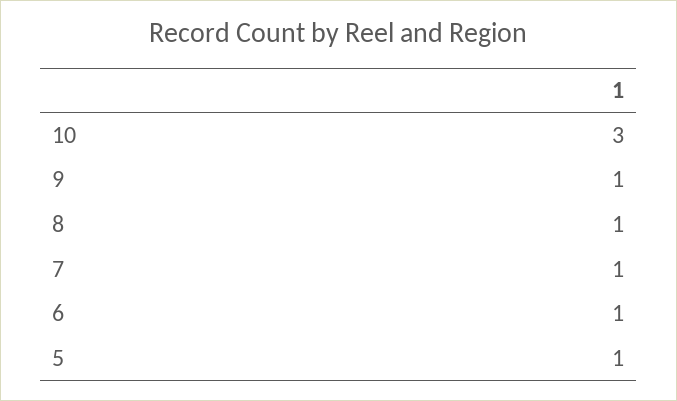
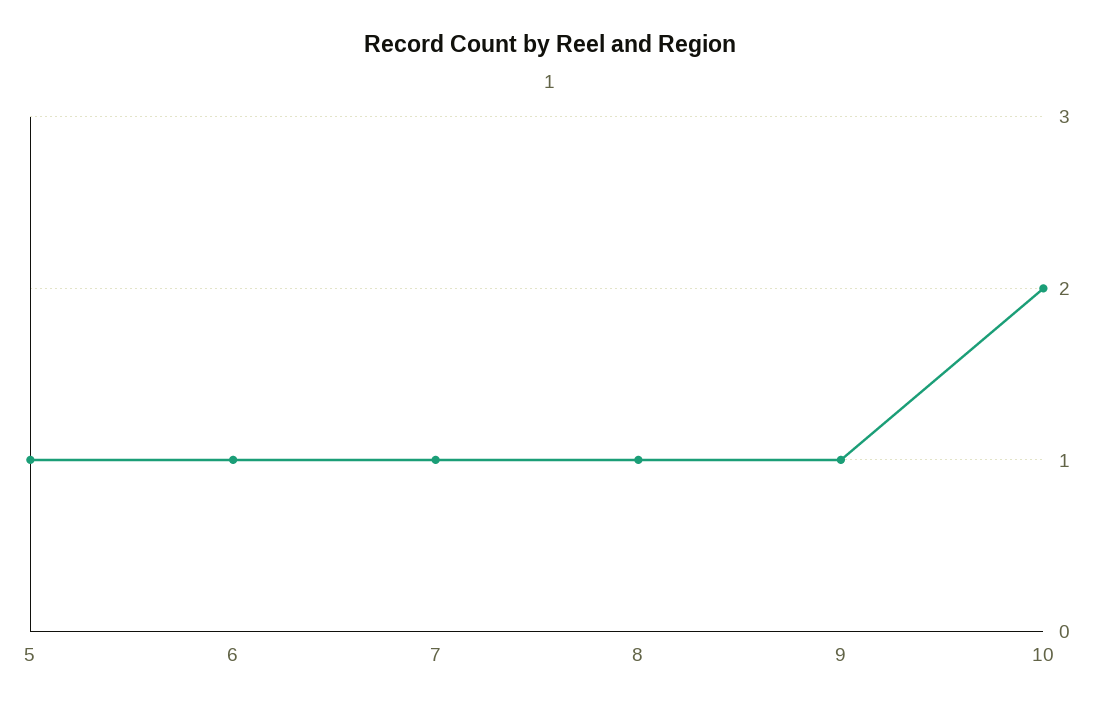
10: 3 -> 2

